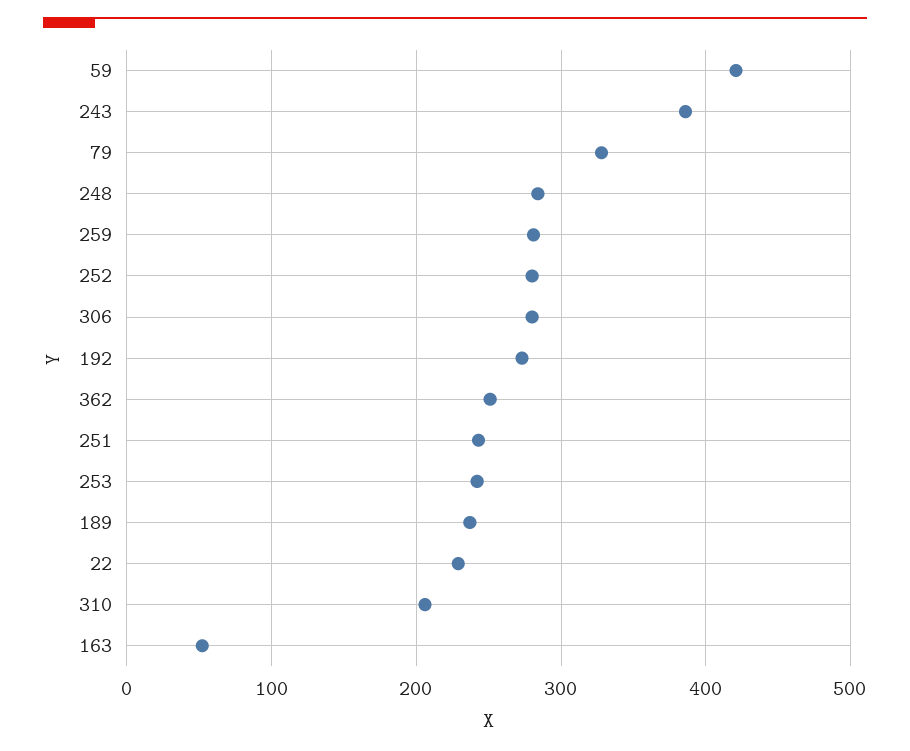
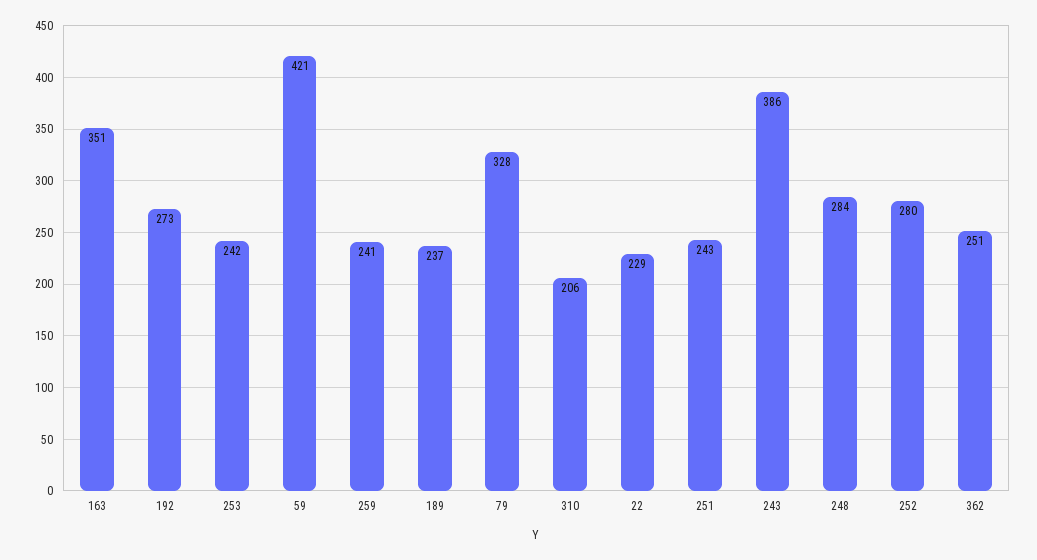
259: 280 -> 241
306: 280 -> none
163: 50 -> 351

